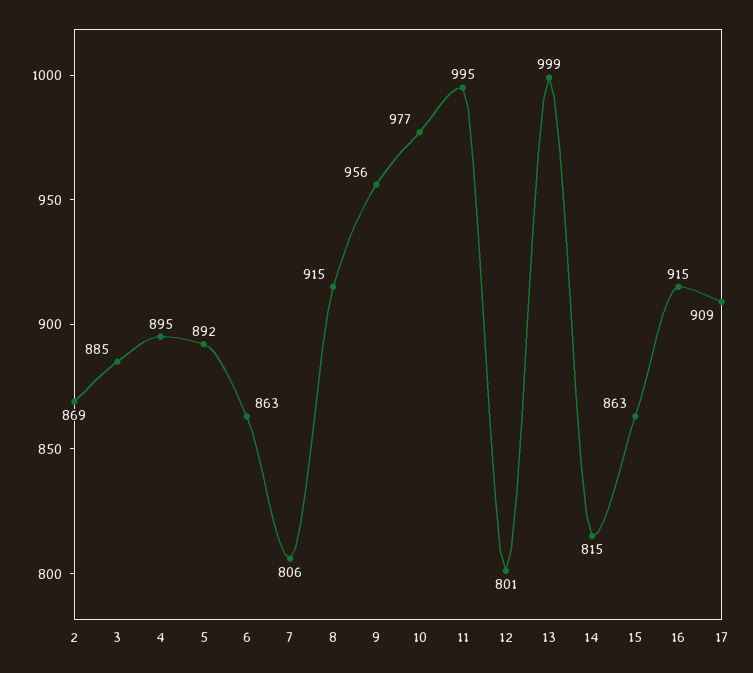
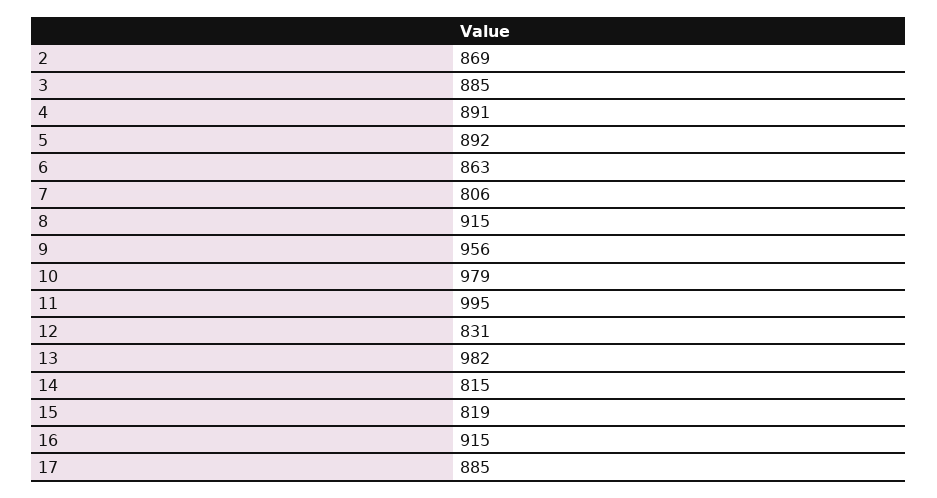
4: 895 -> 891
10: 977 -> 979
12: 801 -> 831
13: 999 -> 982
15: 863 -> 819
17: 909 -> 885

